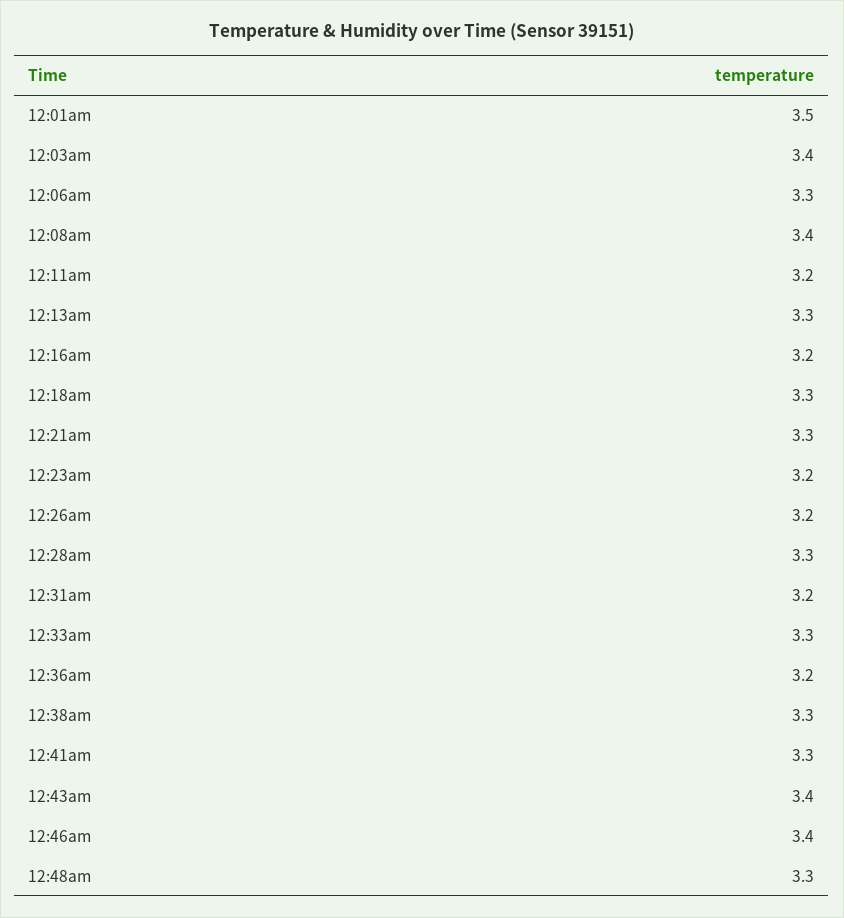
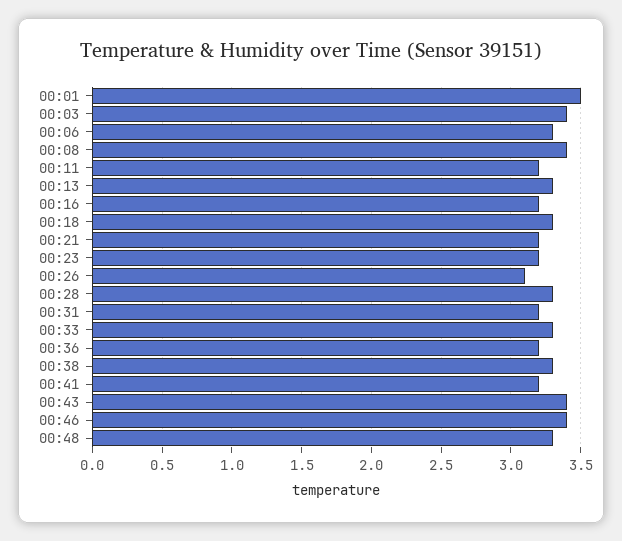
12:21am: 3.3 -> 3.2
12:26am: 3.2 -> 3.1
12:41am: 3.3 -> 3.2

